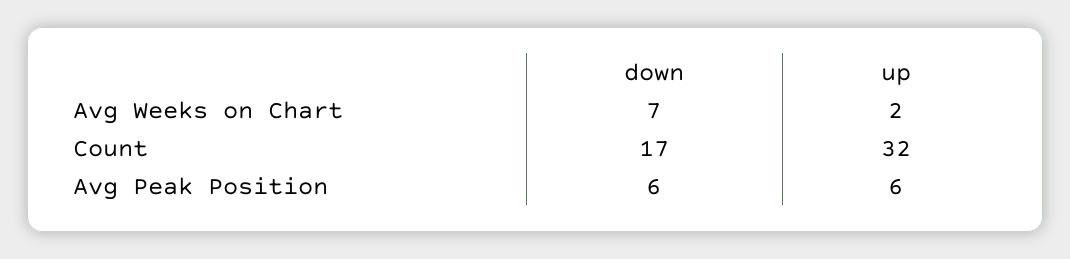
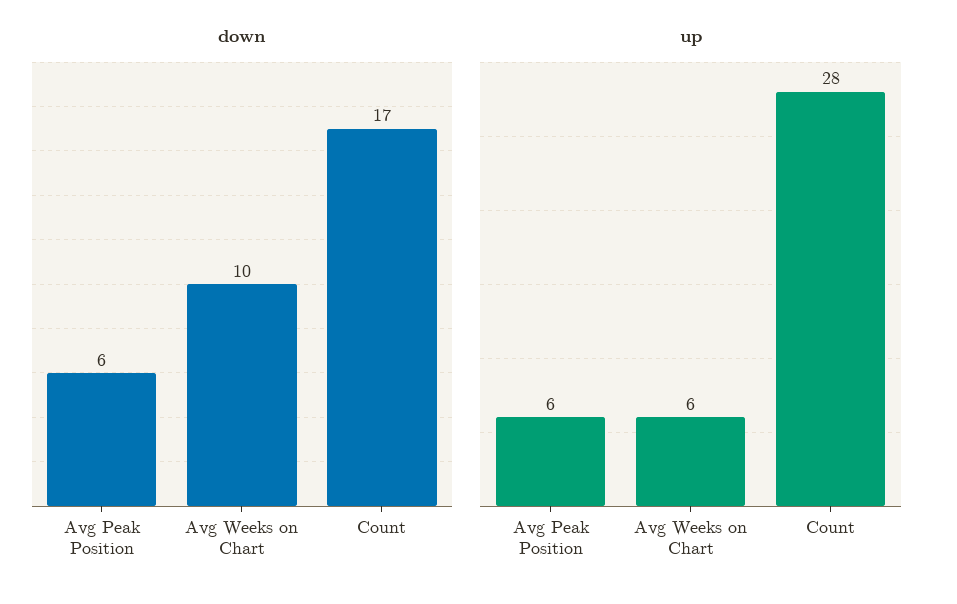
down, Avg Weeks on Chart: 7 -> 10
up, Avg Weeks on Chart: 2 -> 6
up, Count: 32 -> 28

